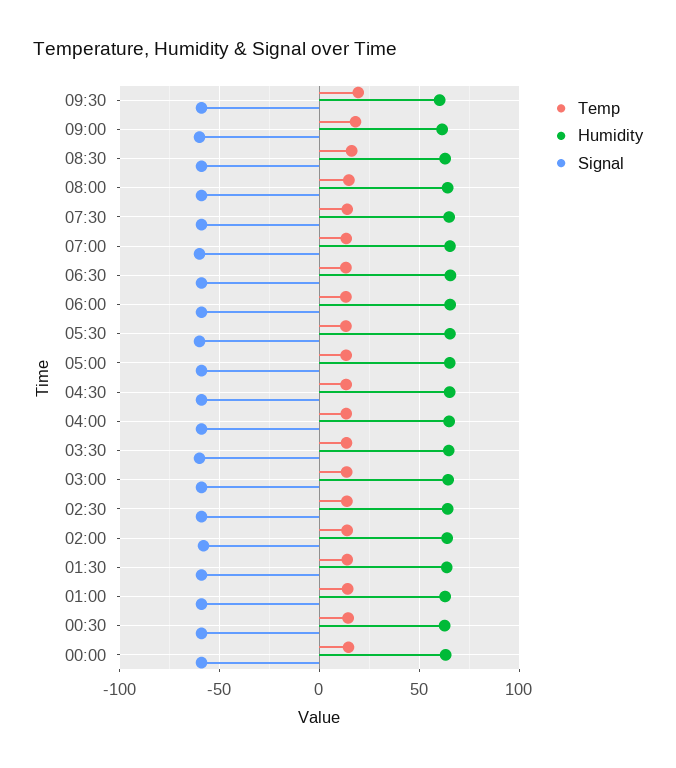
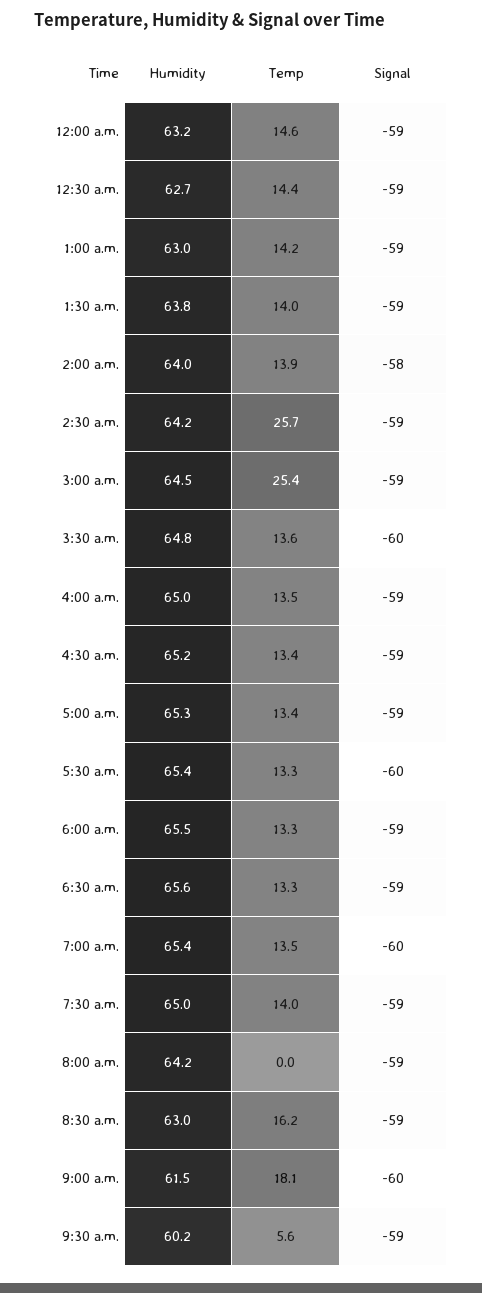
Temp, 09:30: 20 -> 5.6
Temp, 08:00: 15 -> 0
Temp, 03:00: 15 -> 25.4
Temp, 02:30: 15 -> 25.7

